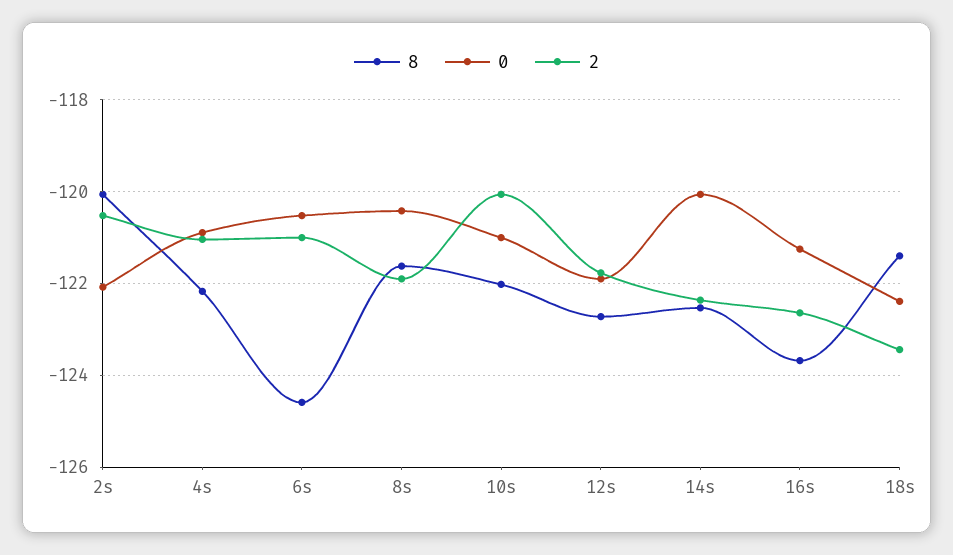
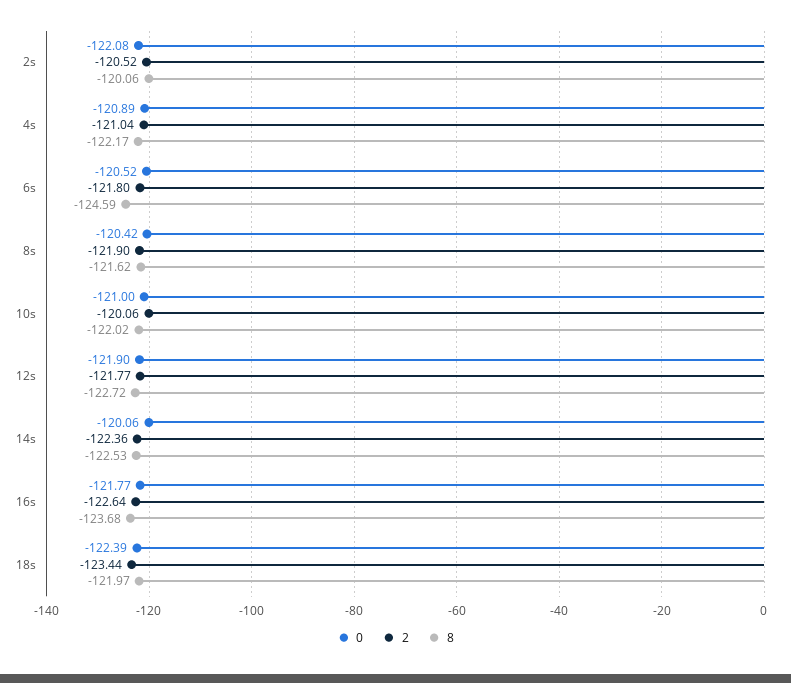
2, 6s: -121 -> -121.8
0, 16s: -121.2 -> -121.77
8, 18s: -121.4 -> -121.97

